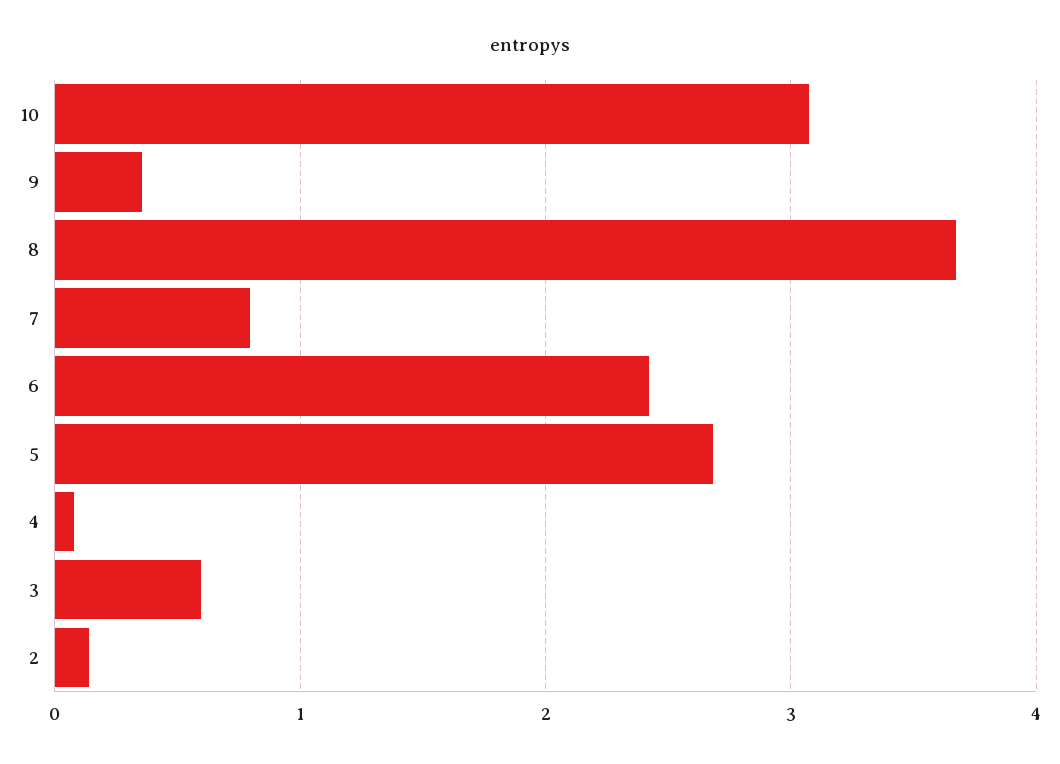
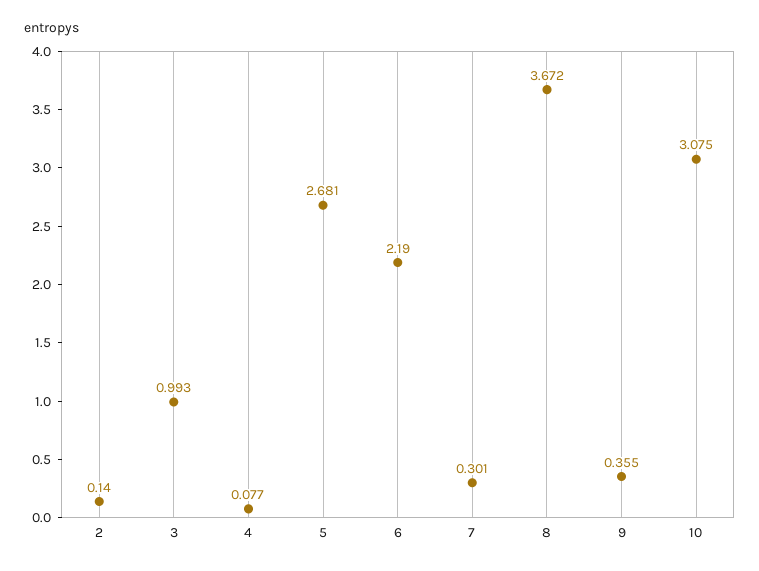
7: 0.8 -> 0.301
6: 2.4 -> 2.19
3: 0.6 -> 0.993

